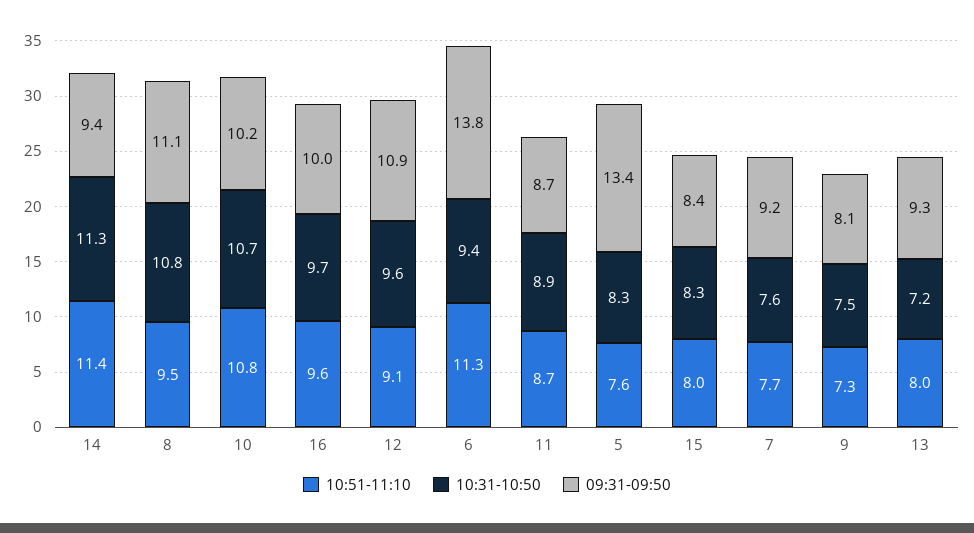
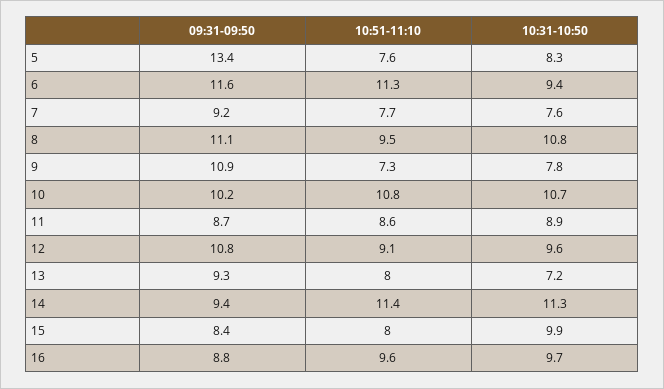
09:31-09:50, 16: 10 -> 8.8
09:31-09:50, 12: 10.9 -> 10.8
09:31-09:50, 6: 13.8 -> 11.6
10:51-11:10, 11: 8.7 -> 8.6
10:31-10:50, 15: 8.3 -> 9.9
10:31-10:50, 9: 7.5 -> 7.8
09:31-09:50, 9: 8.1 -> 10.9

